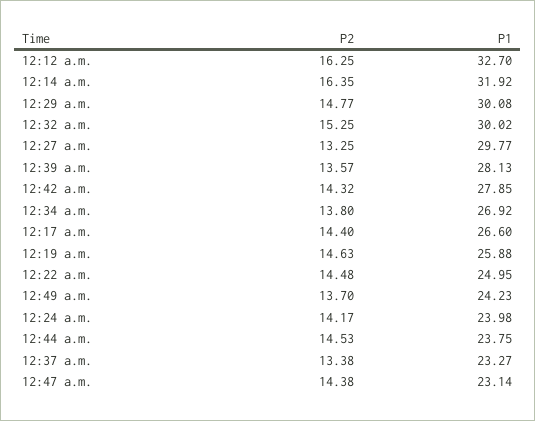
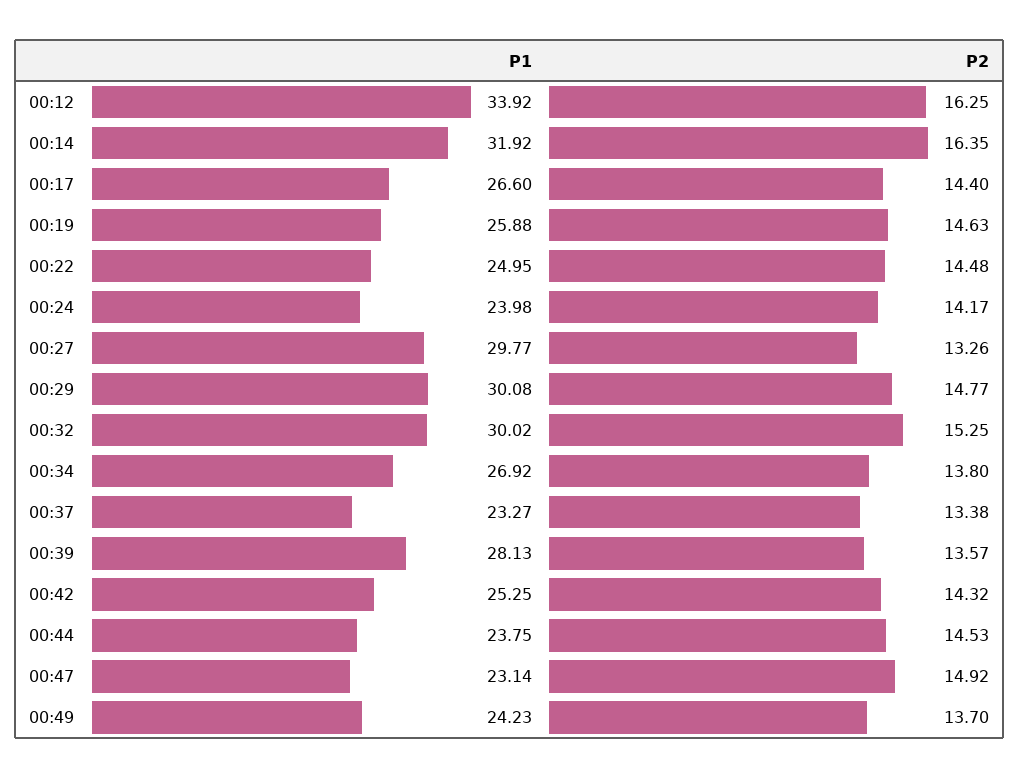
P1, 12:12 a.m.: 32.7 -> 33.92
P2, 12:27 a.m.: 13.25 -> 13.26
P1, 12:42 a.m.: 27.85 -> 25.25
P2, 12:47 a.m.: 14.38 -> 14.92

